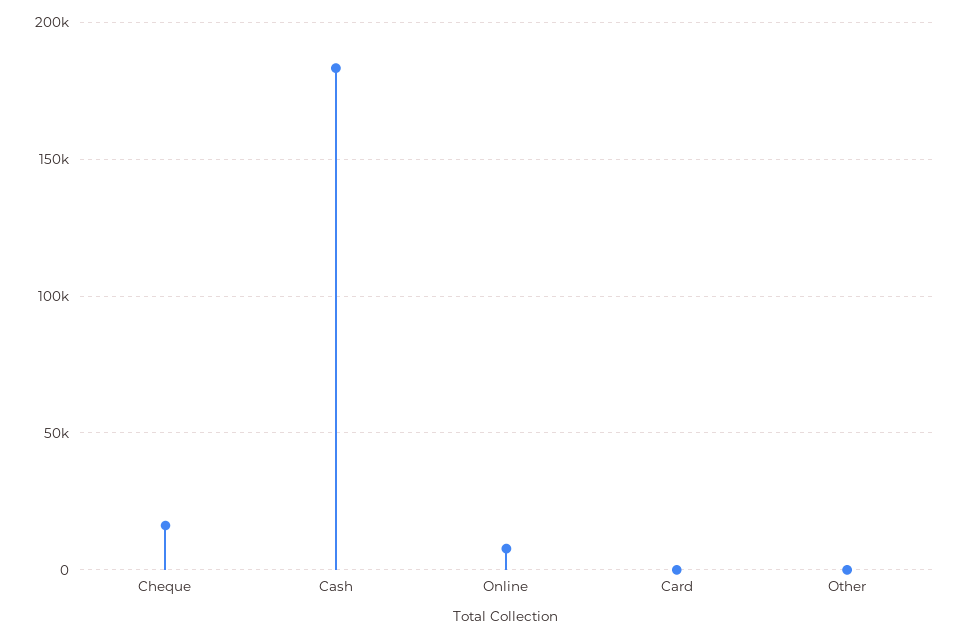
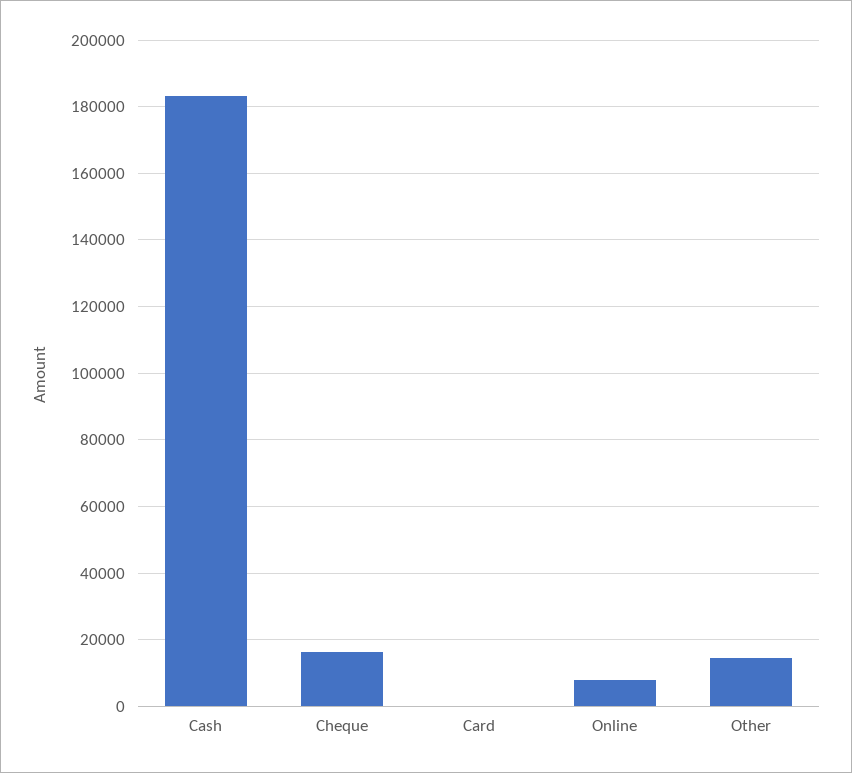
Other: 0 -> 14000

